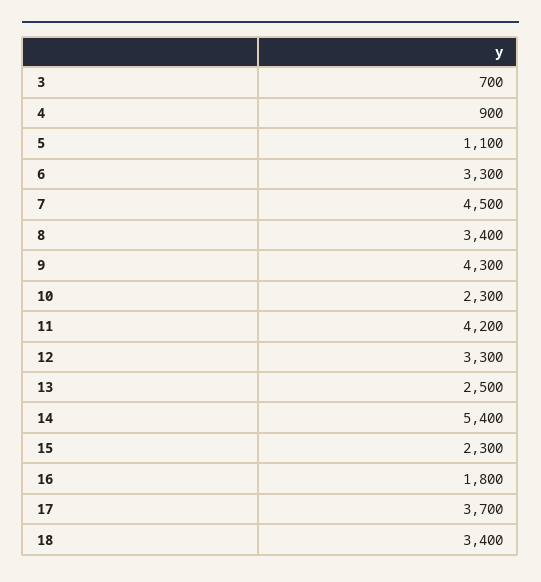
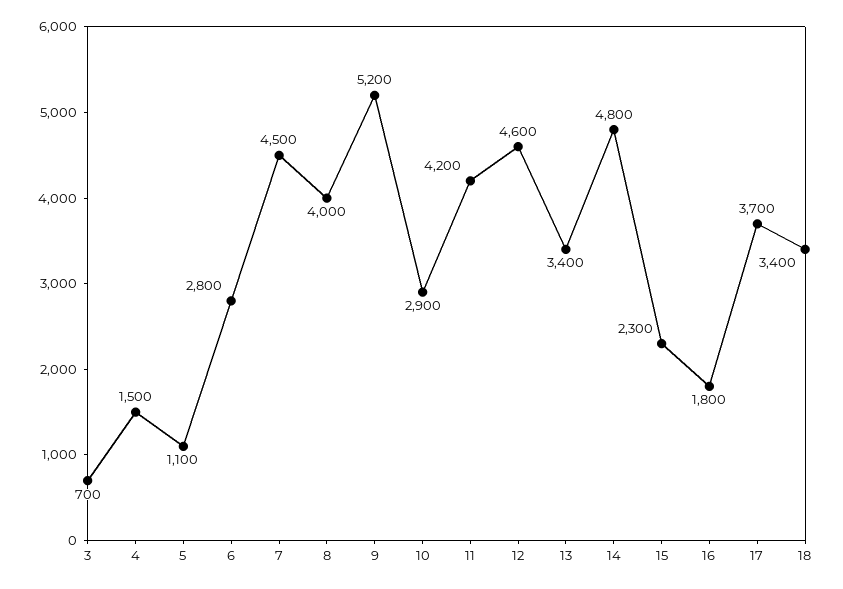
4: 900 -> 1500
6: 3300 -> 2800
8: 3400 -> 4000
9: 4300 -> 5200
10: 2300 -> 2900
12: 3300 -> 4600
13: 2500 -> 3400
14: 5400 -> 4800

